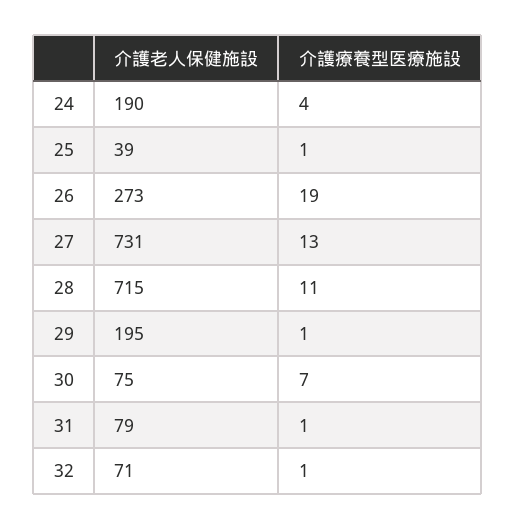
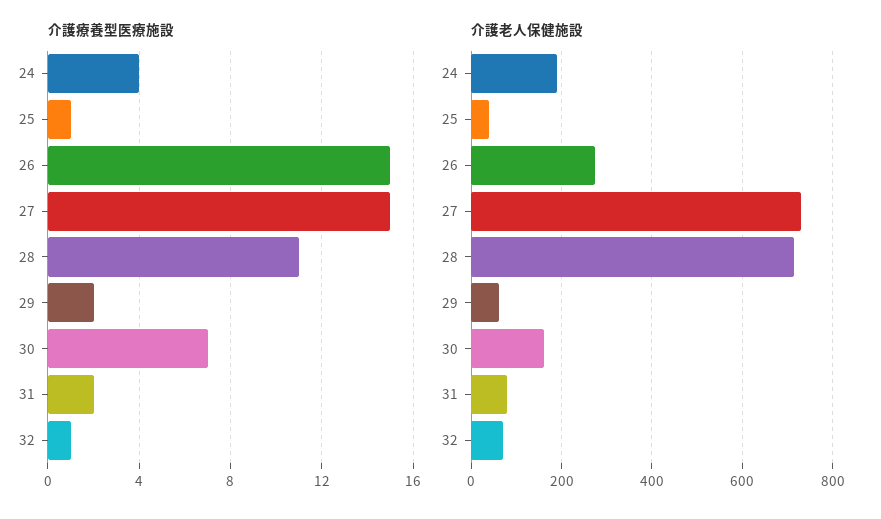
介護療養型医療施設, 26: 19 -> 15
介護療養型医療施設, 27: 13 -> 15
介護老人保健施設, 29: 195 -> 60
介護療養型医療施設, 29: 1 -> 2
介護老人保健施設, 30: 75 -> 160
介護療養型医療施設, 31: 1 -> 2

